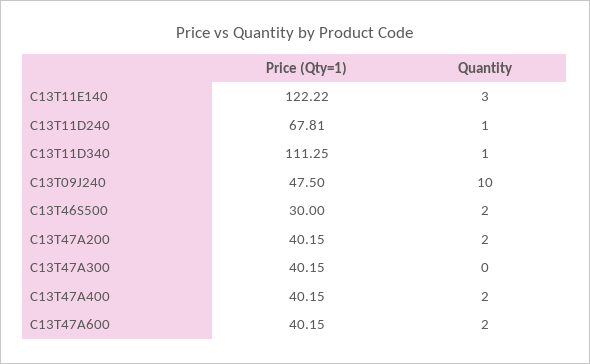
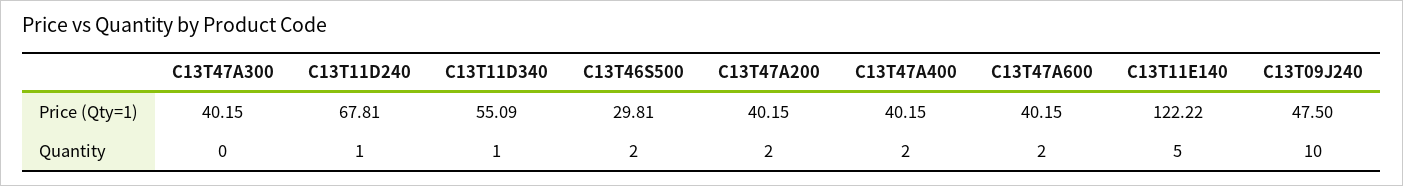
Quantity, C13T11E140: 3 -> 5
Price (Qty=1), C13T11D340: 111.25 -> 55.09
Price (Qty=1), C13T46S500: 30 -> 29.81

